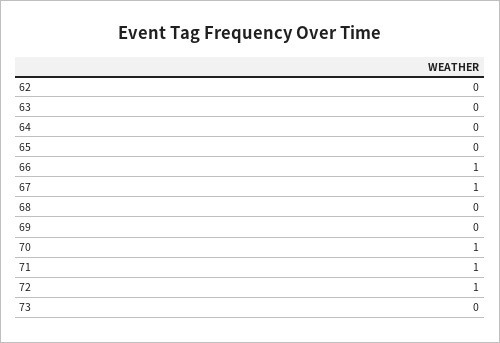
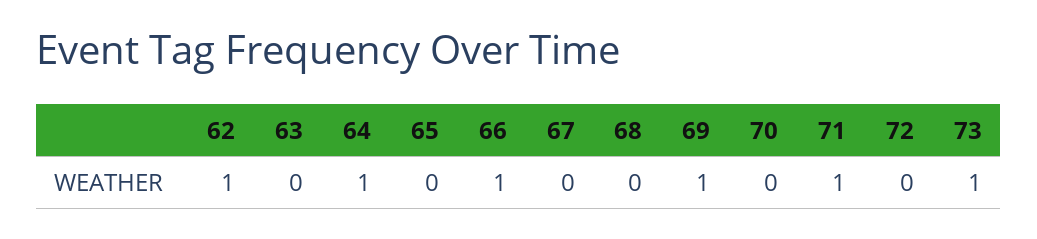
62: 0 -> 1
64: 0 -> 1
67: 1 -> 0
69: 0 -> 1
70: 1 -> 0
72: 1 -> 0
73: 0 -> 1

